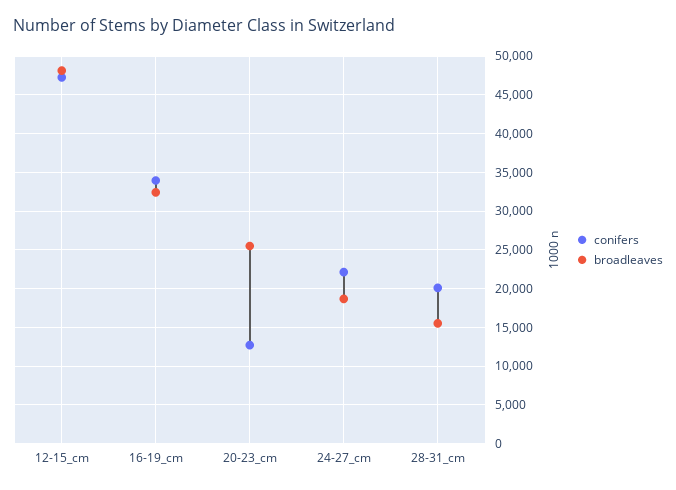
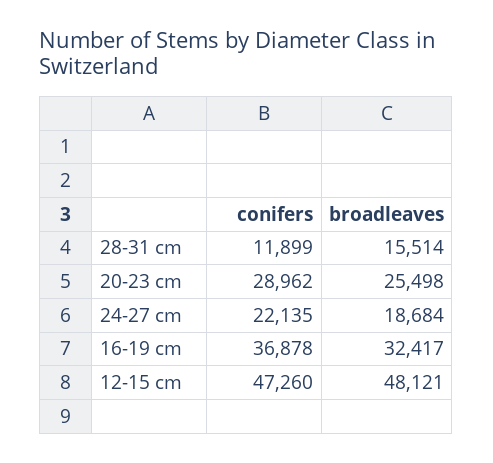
conifers, 16-19_cm: 34000 -> 36878
conifers, 20-23_cm: 13000 -> 28962
conifers, 28-31_cm: 20000 -> 11899

